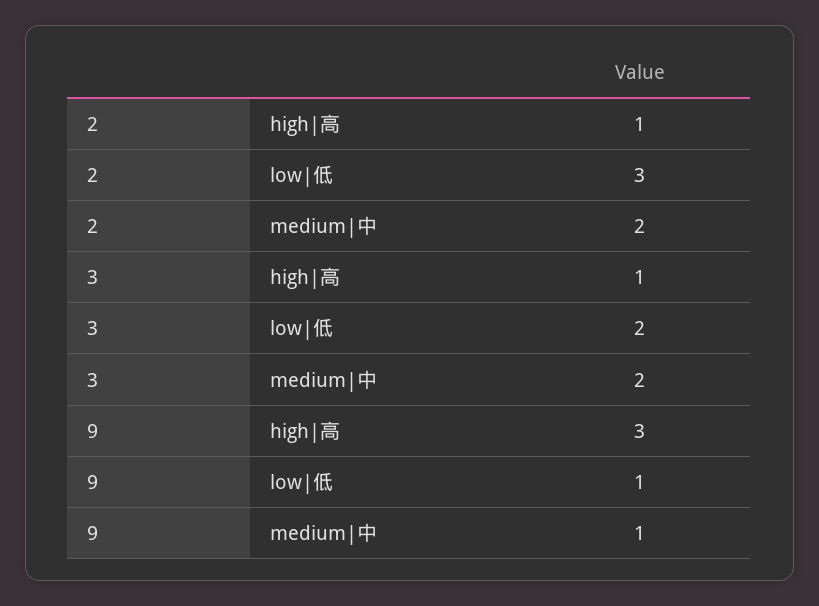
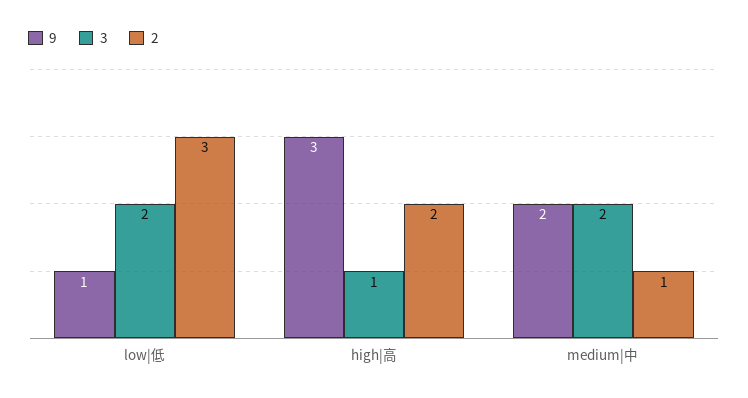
2, high|高: 1 -> 2
2, medium|中: 2 -> 1
9, medium|中: 1 -> 2

